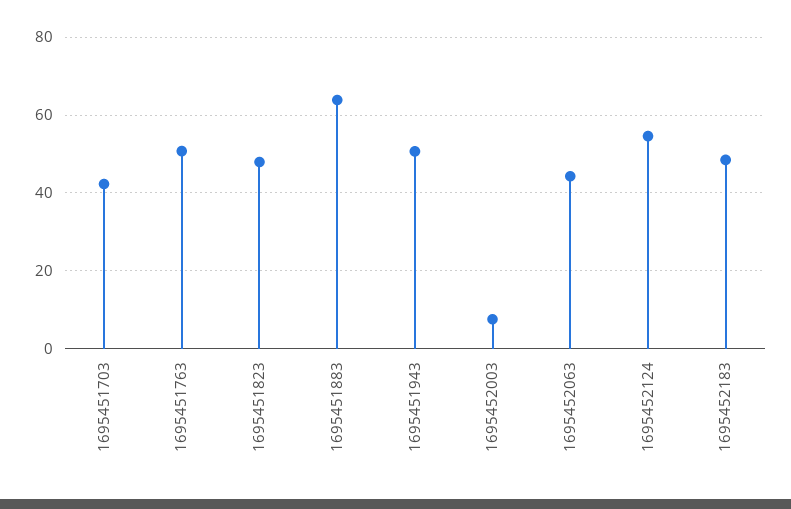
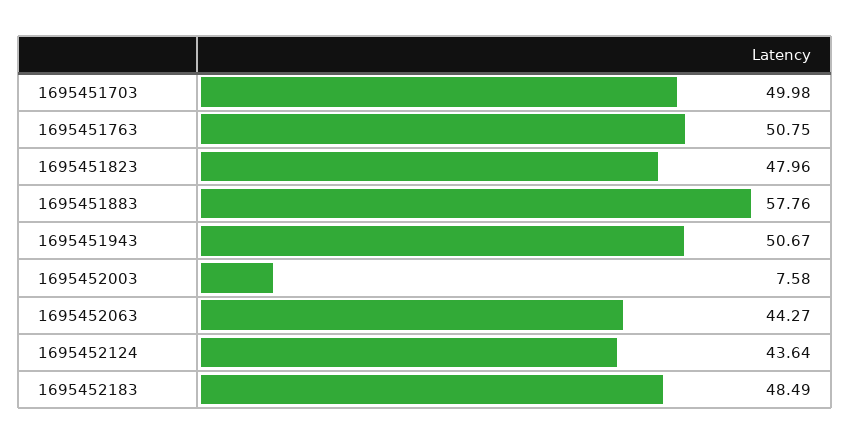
1695451703: 42 -> 49.98
1695451883: 64 -> 57.76
1695452124: 54 -> 43.64

